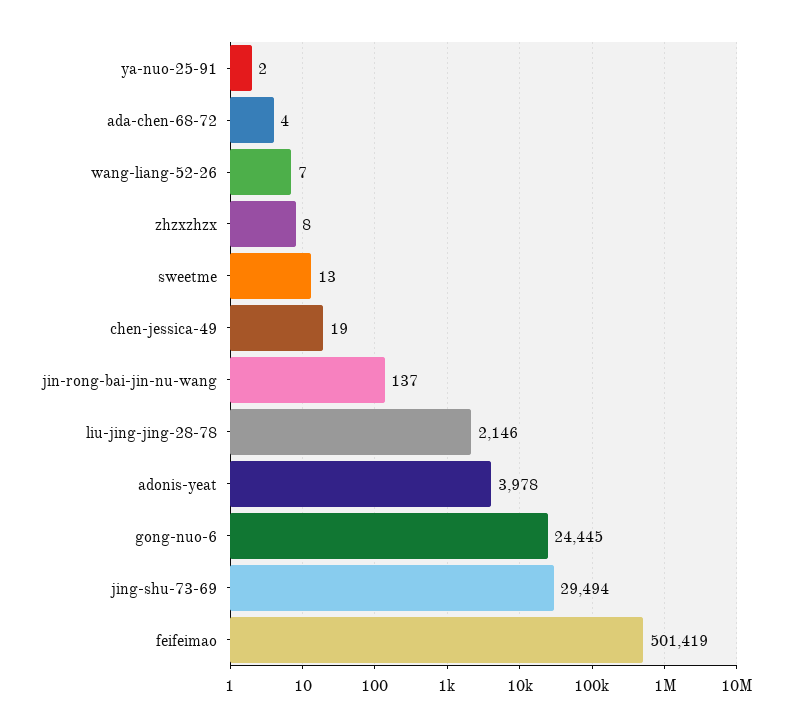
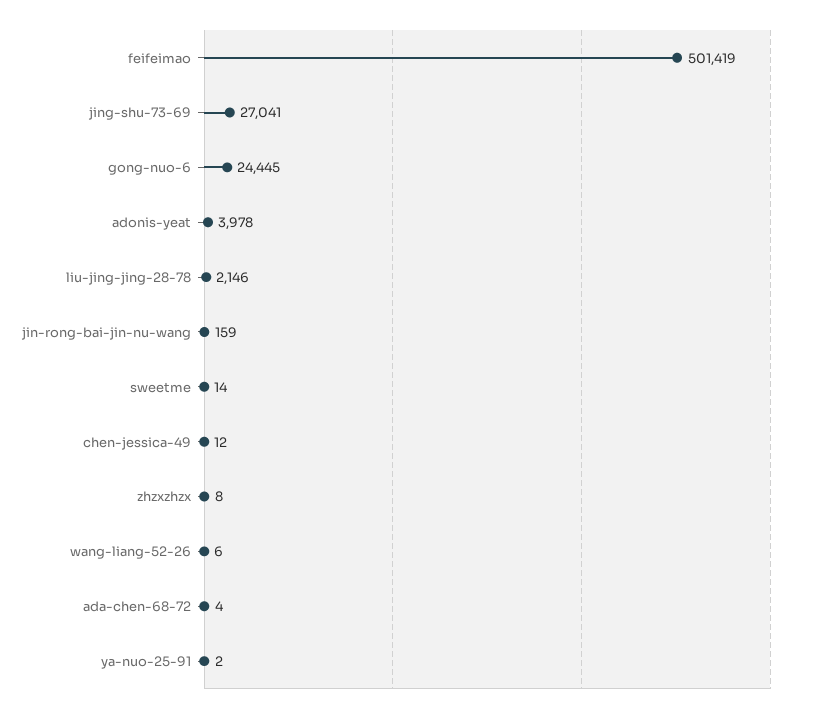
wang-liang-52-26: 7 -> 6
sweetme: 13 -> 14
chen-jessica-49: 19 -> 12
jin-rong-bai-jin-nu-wang: 137 -> 159
jing-shu-73-69: 29494 -> 27041

